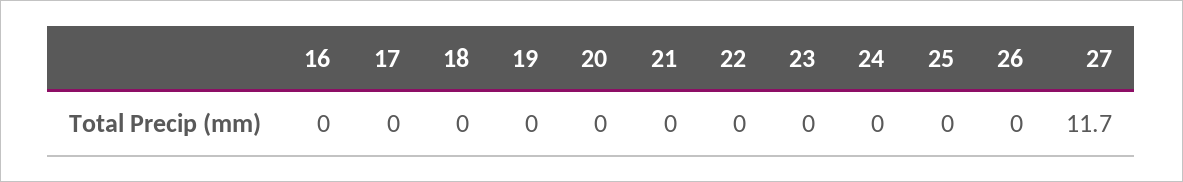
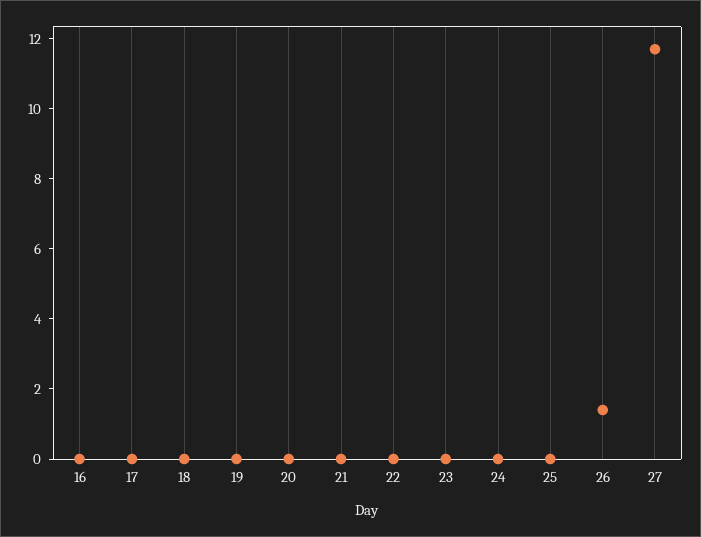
26: 0 -> 1.5

